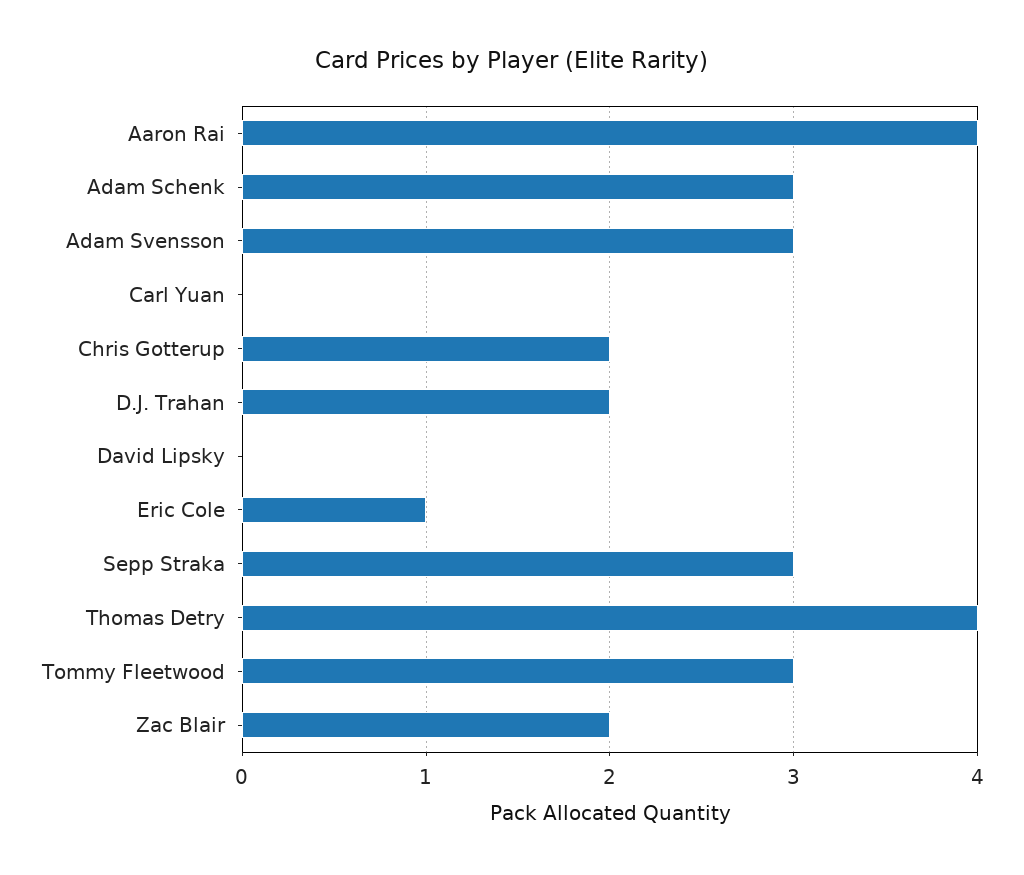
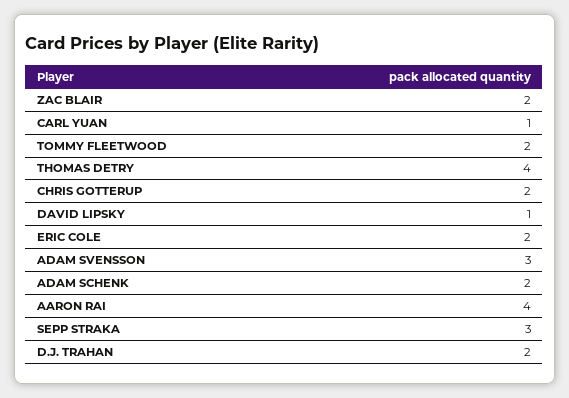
Adam Schenk: 3 -> 2
Carl Yuan: 0 -> 1
David Lipsky: 0 -> 1
Eric Cole: 1 -> 2
Tommy Fleetwood: 3 -> 2

